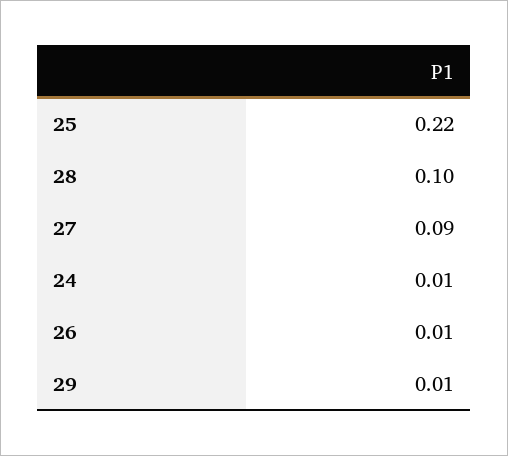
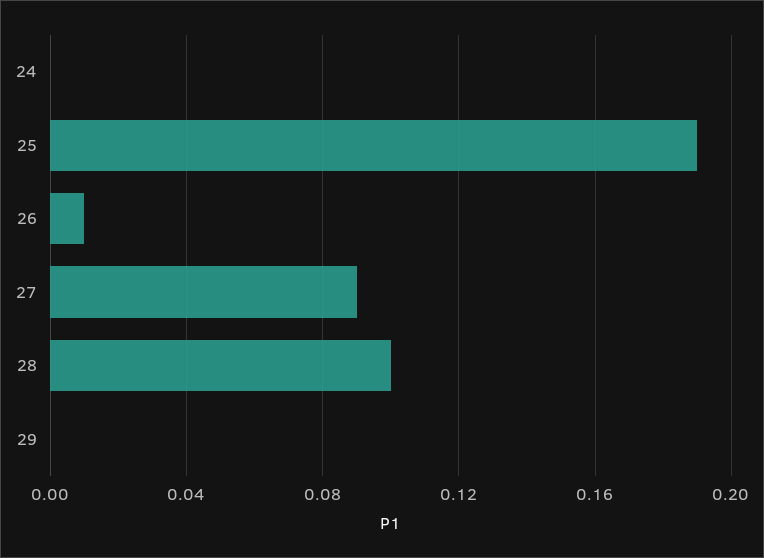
25: 0.22 -> 0.19
24: 0.01 -> 0
29: 0.01 -> 0

